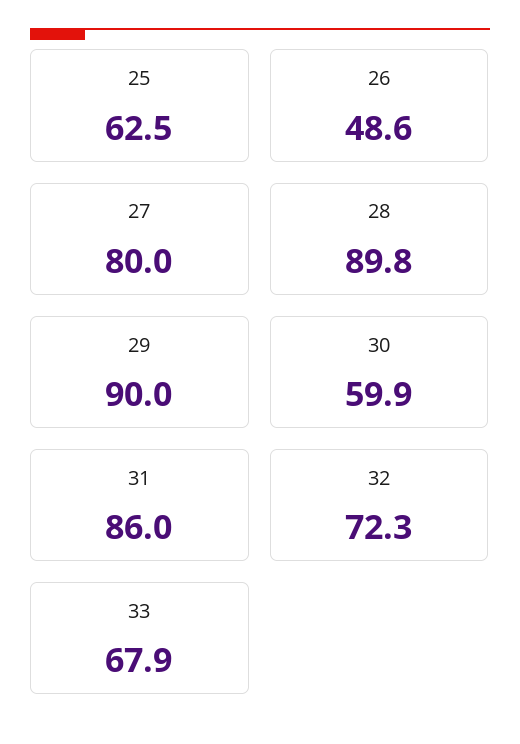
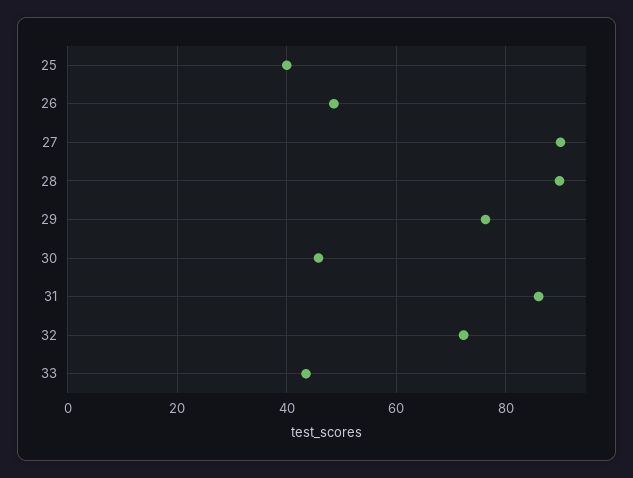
25: 62.5 -> 40
27: 80 -> 90
29: 90 -> 76
30: 59.9 -> 46
33: 67.9 -> 44

